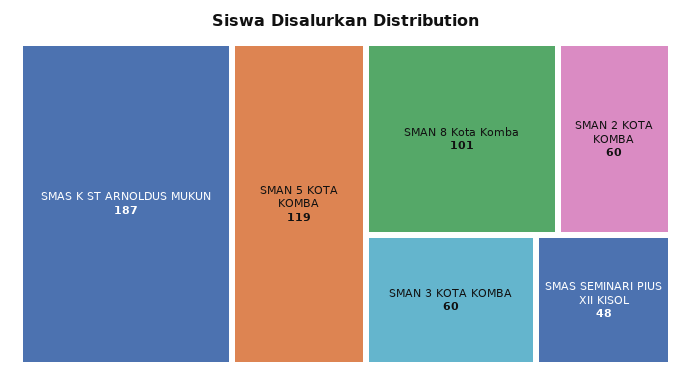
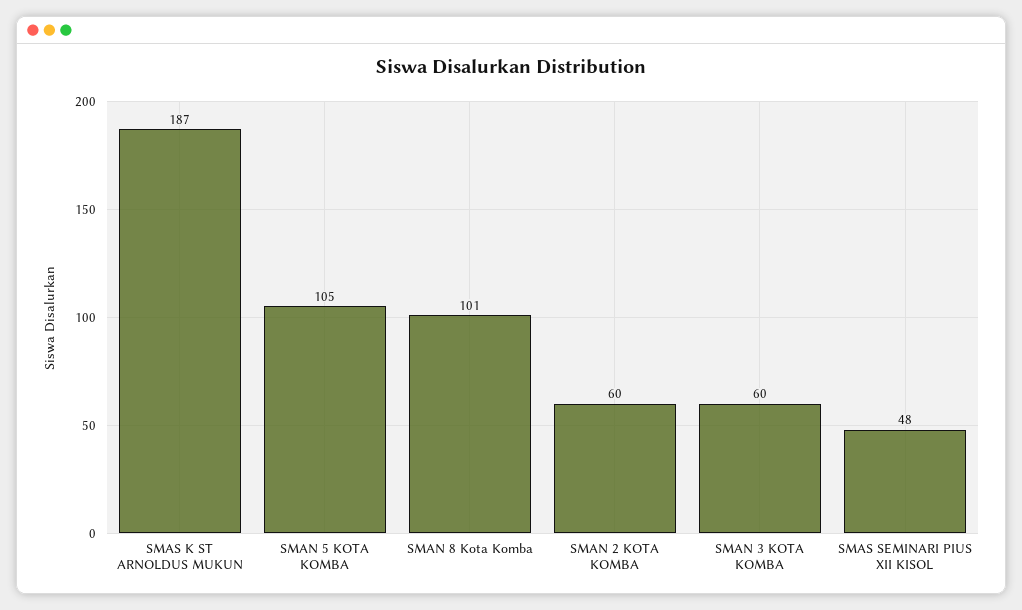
SMAN 5 KOTA KOMBA: 119 -> 105

